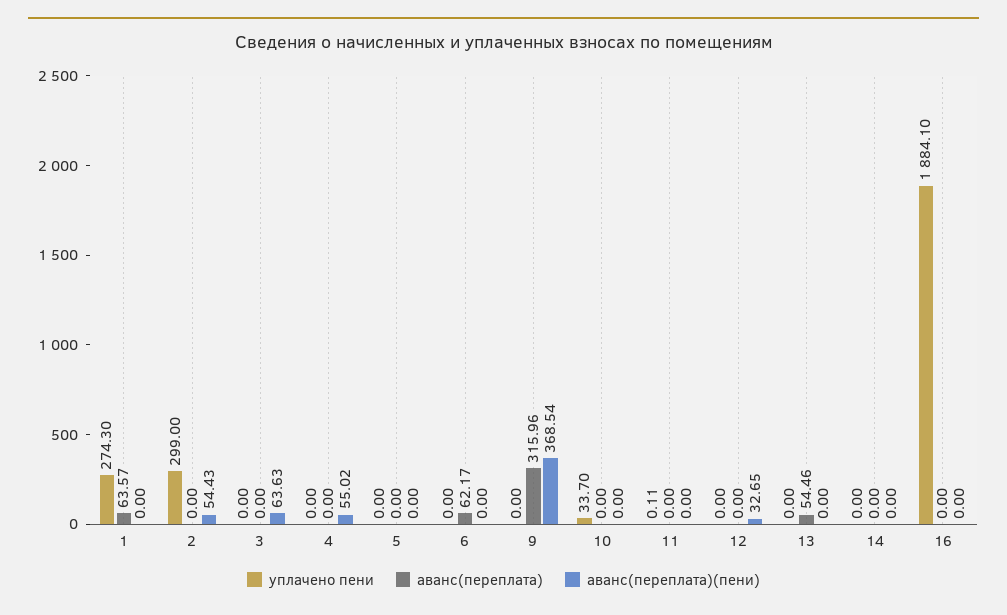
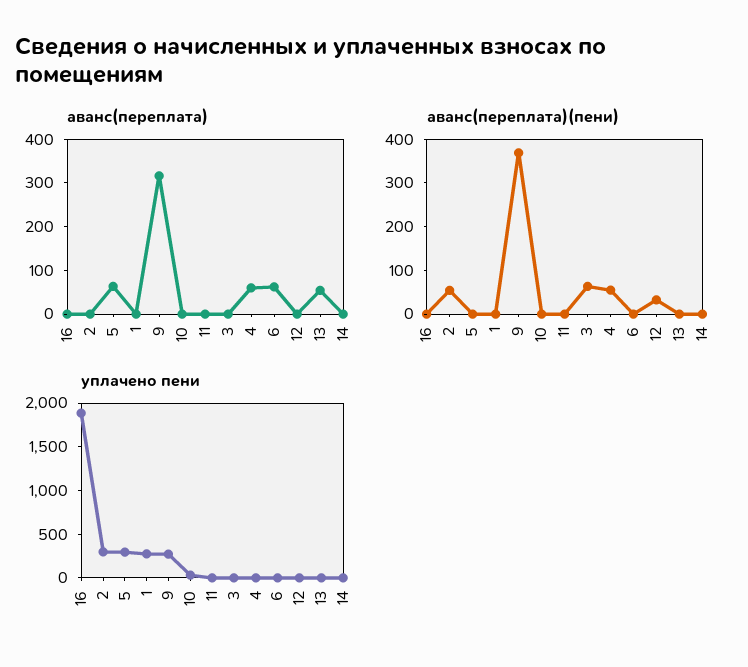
аванс(переплата), 1: 63.57 -> 0
аванс(переплата), 4: 0 -> 60
уплачено пени, 5: 0 -> 300
аванс(переплата), 5: 0 -> 60
уплачено пени, 9: 0 -> 300

